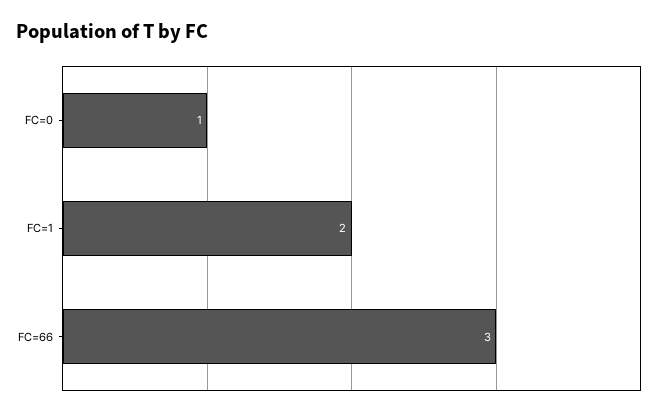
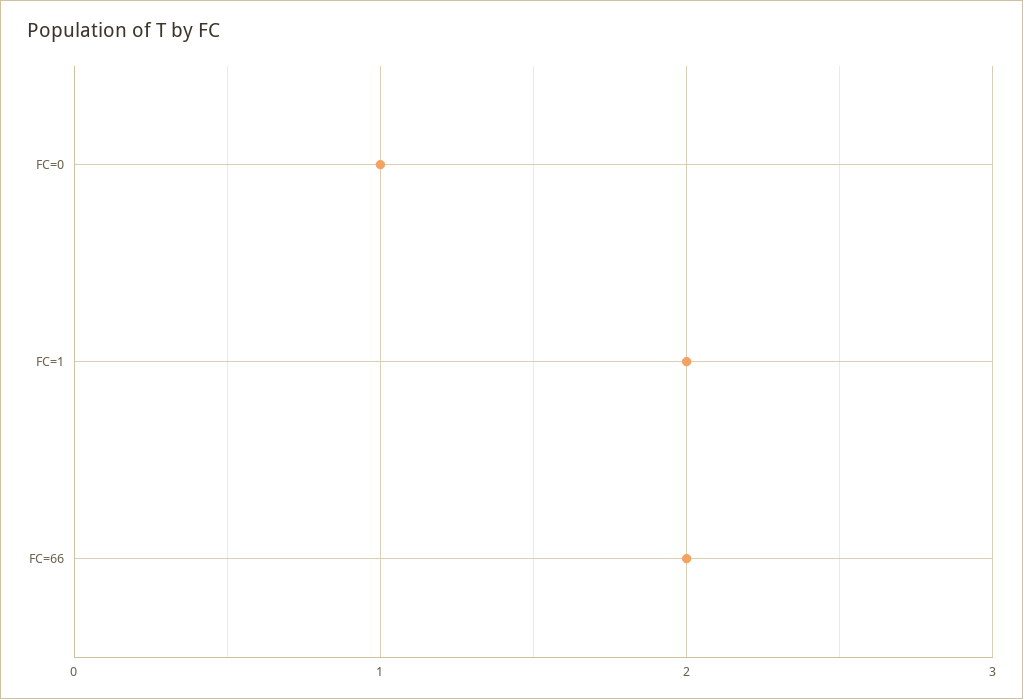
FC=66: 3 -> 2

